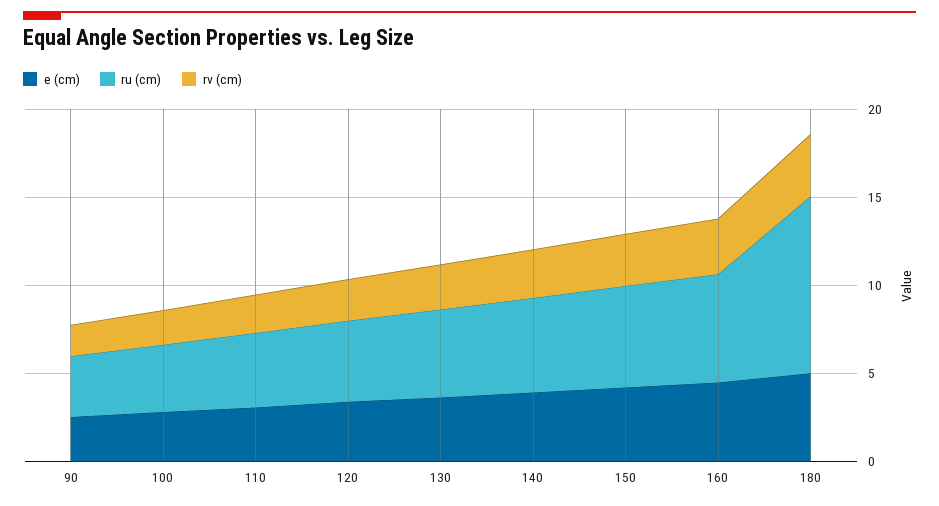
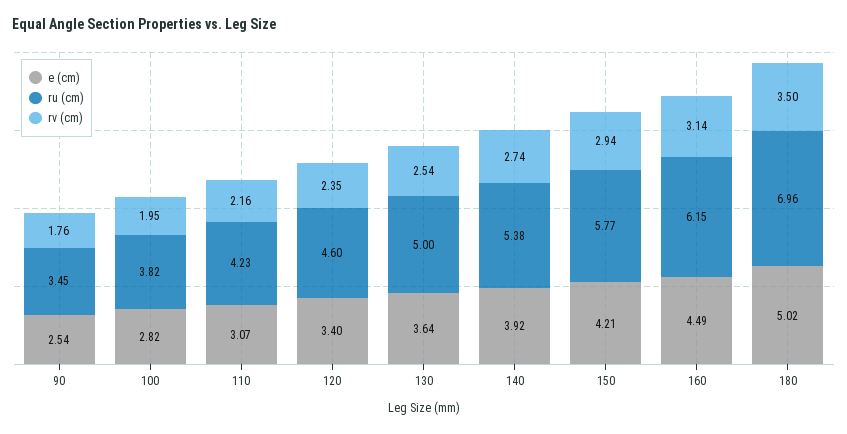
ru (cm), 180: 10 -> 6.96

